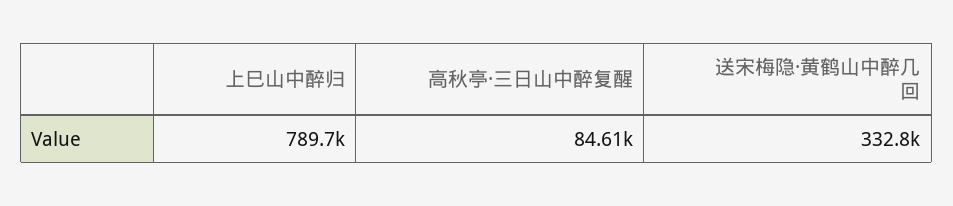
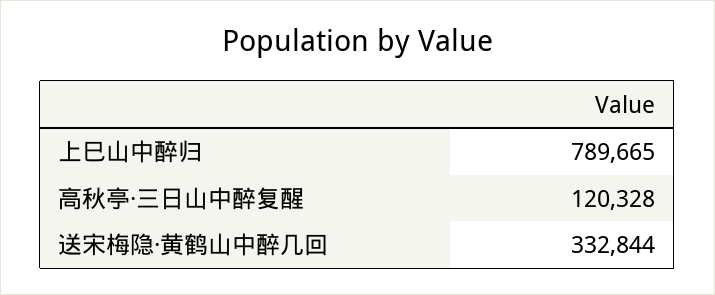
高秋亭·三日山中醉复醒: 84610 -> 120328

